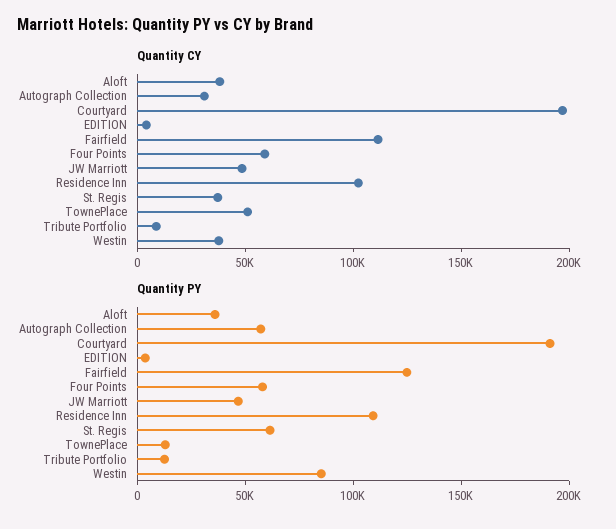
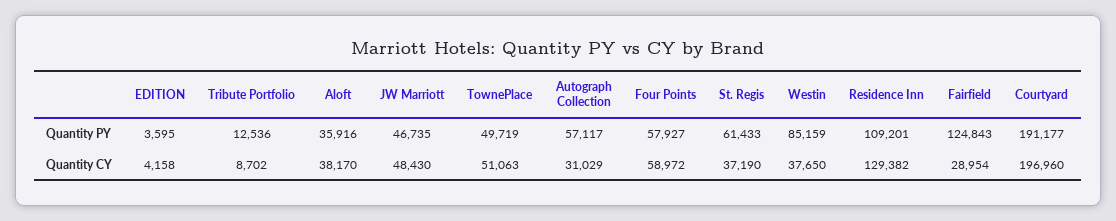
Quantity CY, Fairfield: 110000 -> 28954
Quantity CY, Residence Inn: 100000 -> 129382
Quantity PY, TownePlace: 10000 -> 49719

